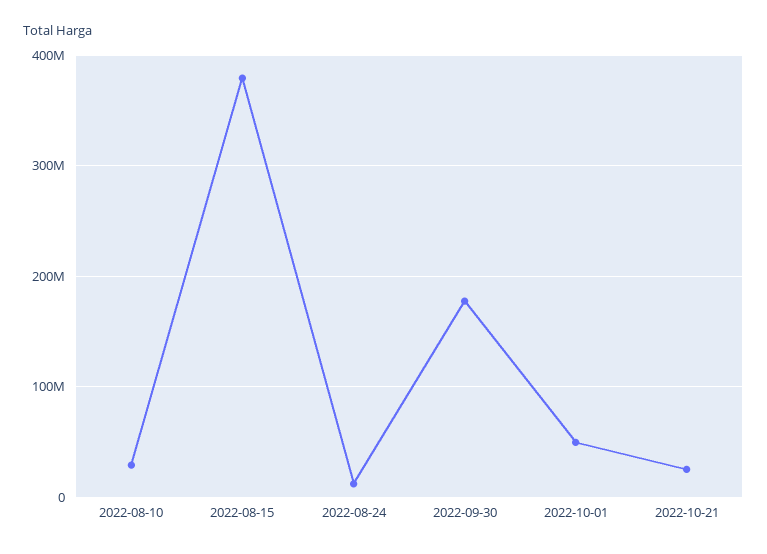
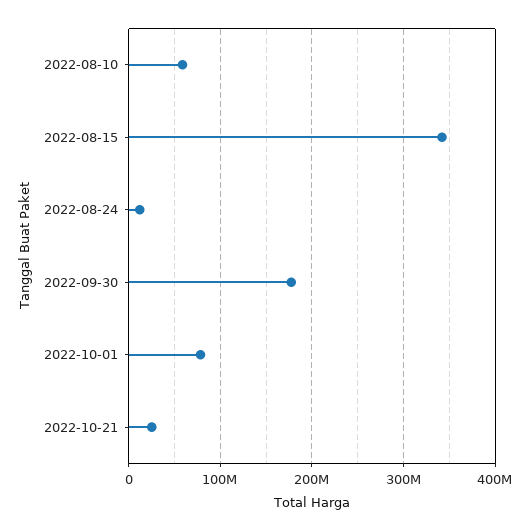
2022-08-10: 30000000 -> 60000000
2022-08-15: 380000000 -> 340000000
2022-10-01: 50000000 -> 80000000

